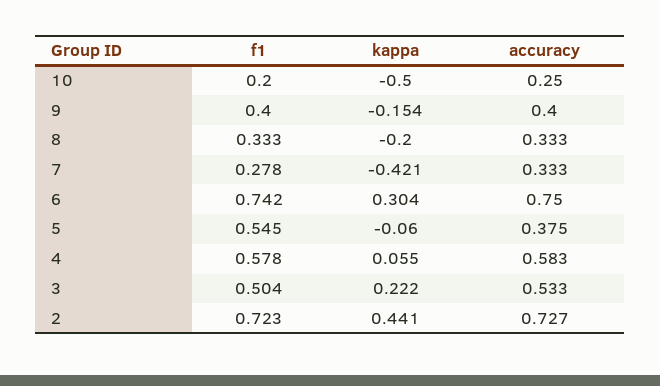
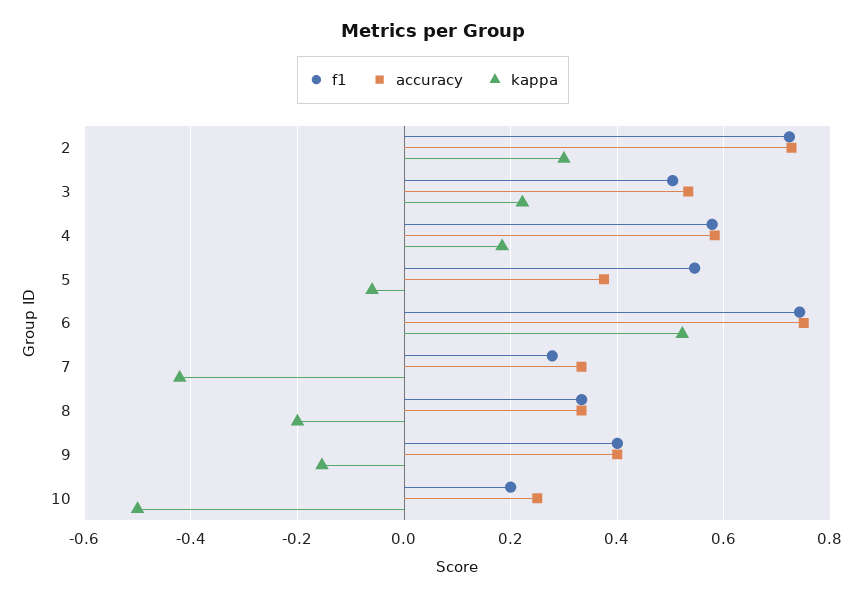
kappa, 6: 0.304 -> 0.52
kappa, 4: 0.055 -> 0.18
kappa, 2: 0.441 -> 0.3

